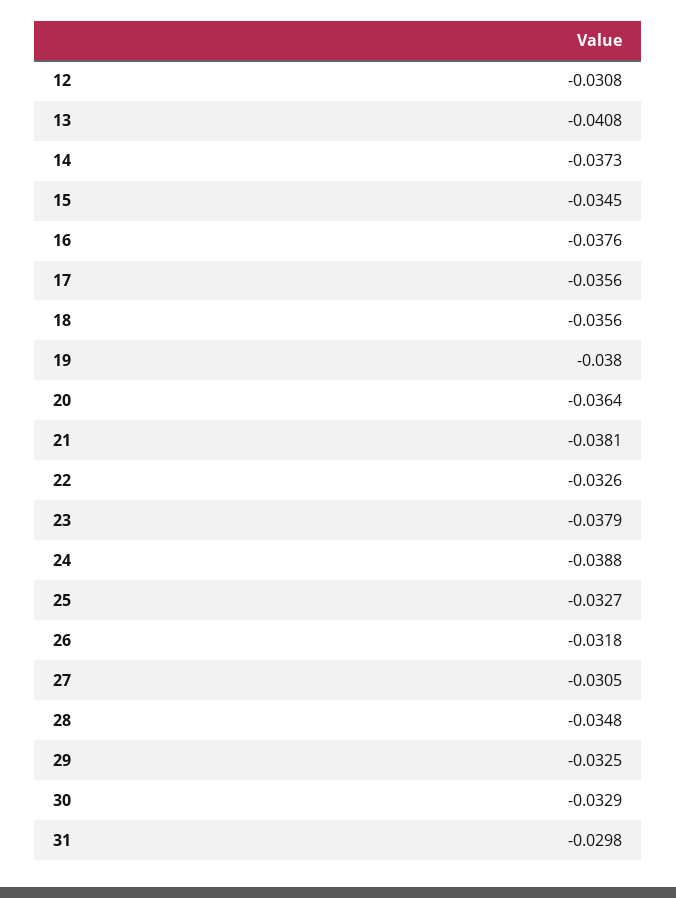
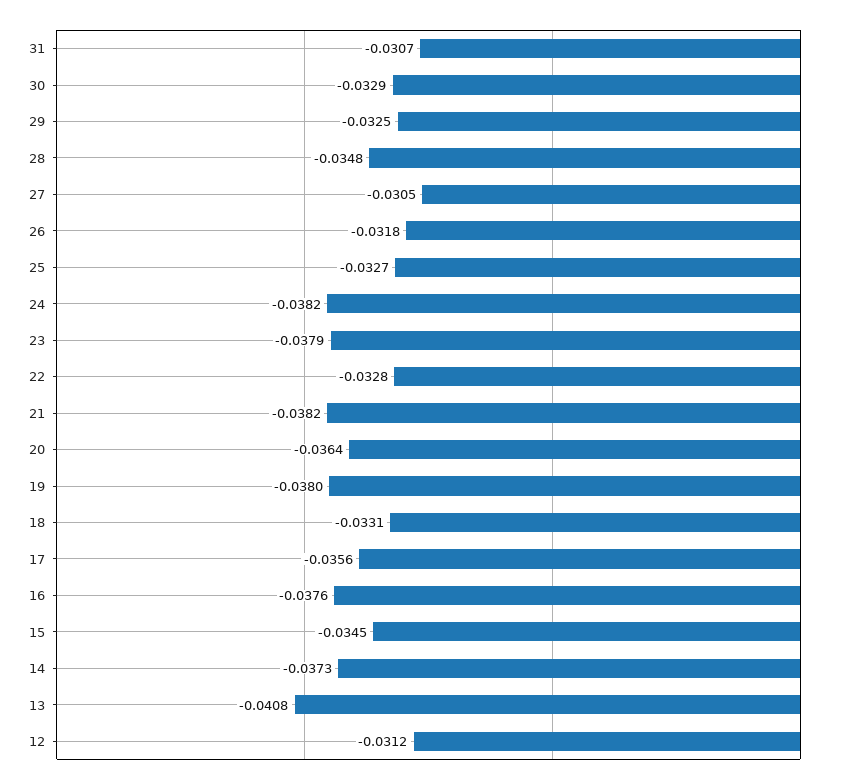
12: -0.0308 -> -0.0312
18: -0.0356 -> -0.0331
21: -0.0381 -> -0.0382
22: -0.0326 -> -0.0328
24: -0.0388 -> -0.0382
31: -0.0298 -> -0.0307

